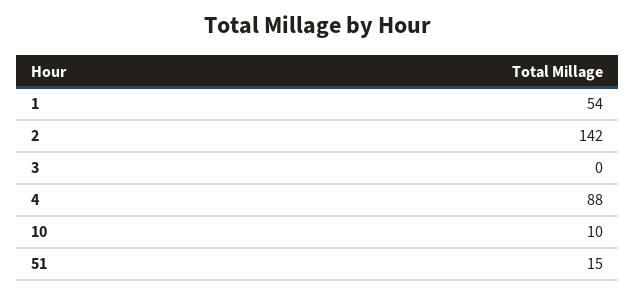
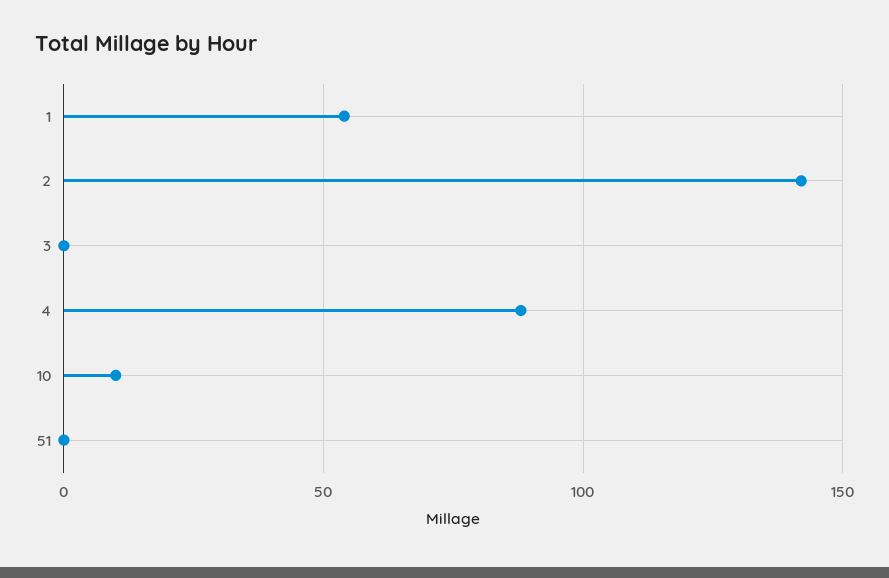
51: 15 -> 0

